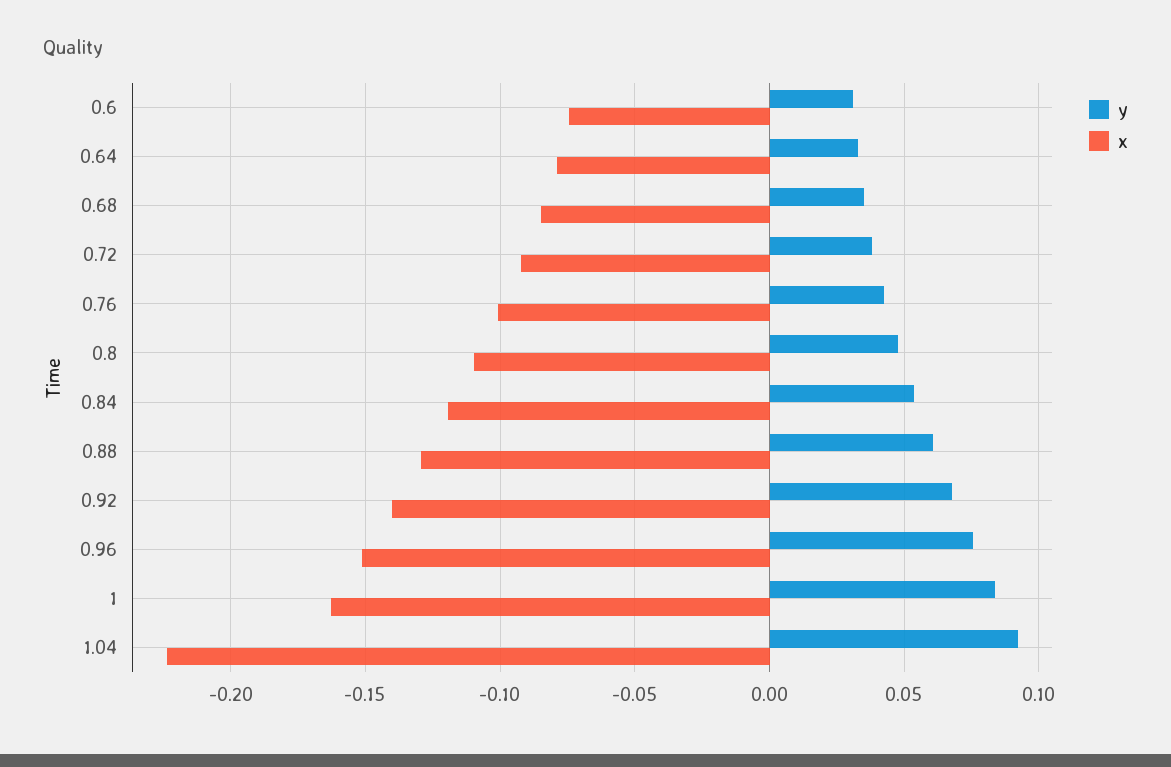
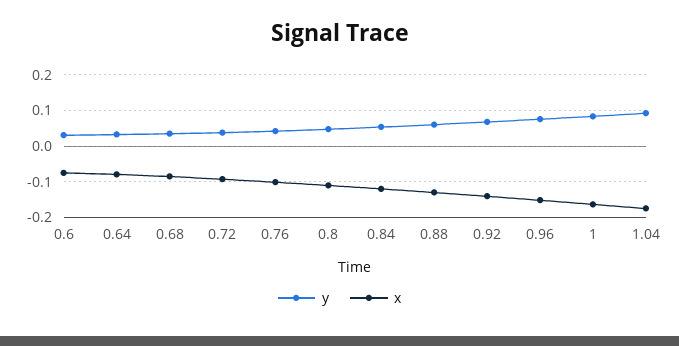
x, 1.04: -0.225 -> -0.18

